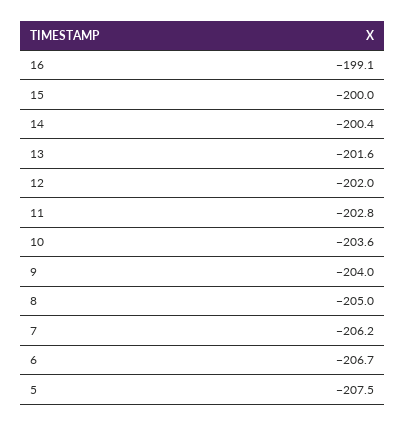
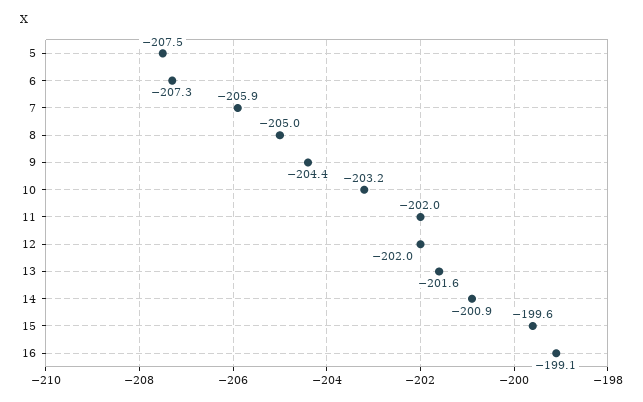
15: -200 -> -199.6
14: -200.4 -> -200.9
11: -202.8 -> -202
10: -203.6 -> -203.2
9: -204 -> -204.4
7: -206.2 -> -205.9
6: -206.7 -> -207.3

